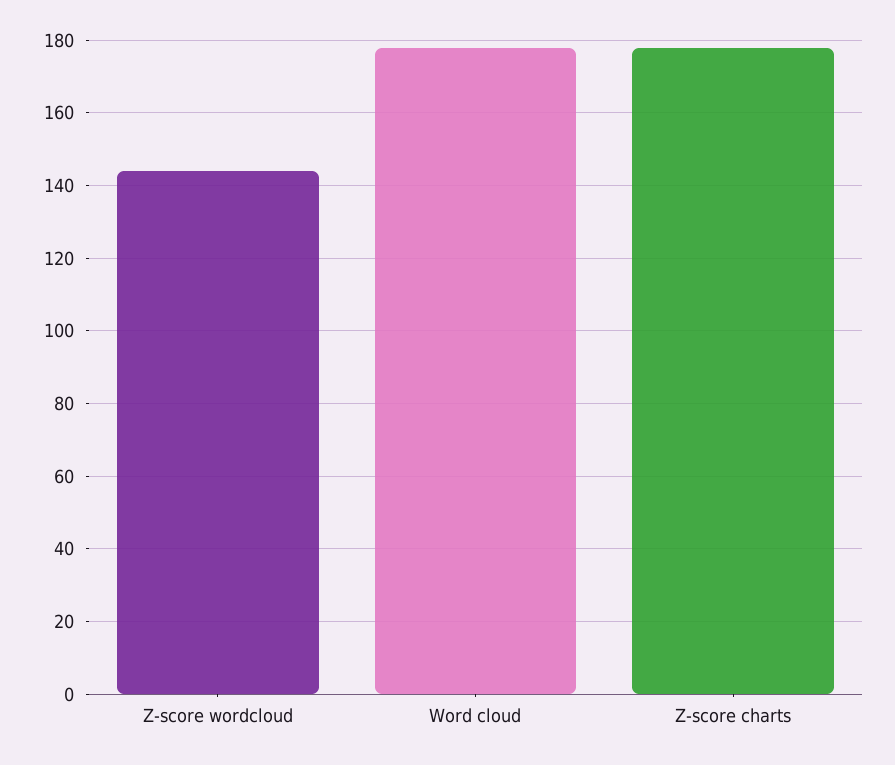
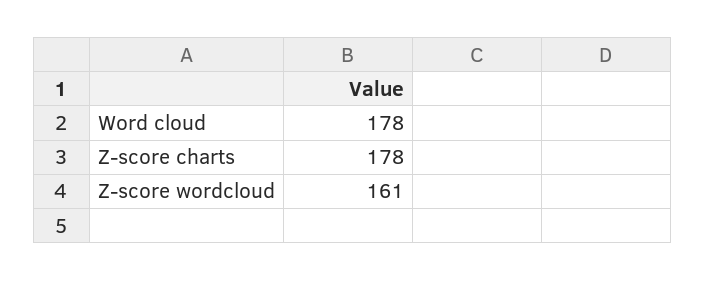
Z-score wordcloud: 145 -> 161

